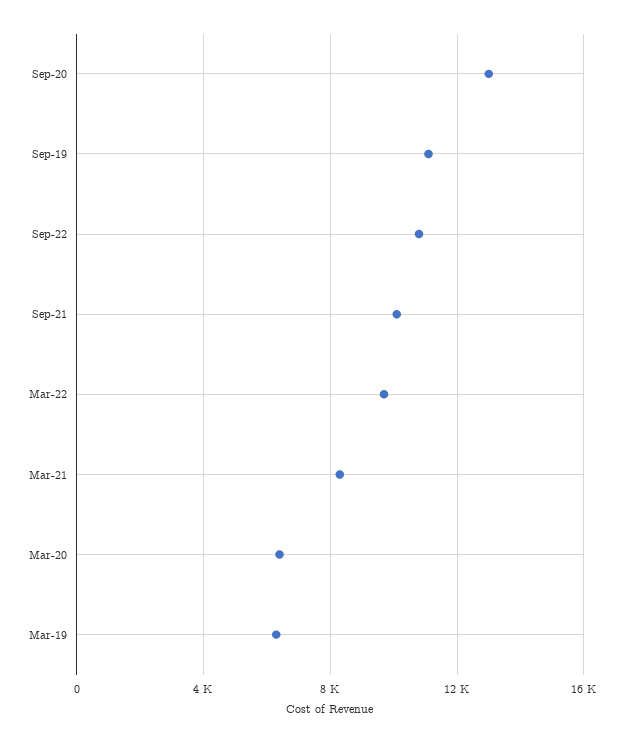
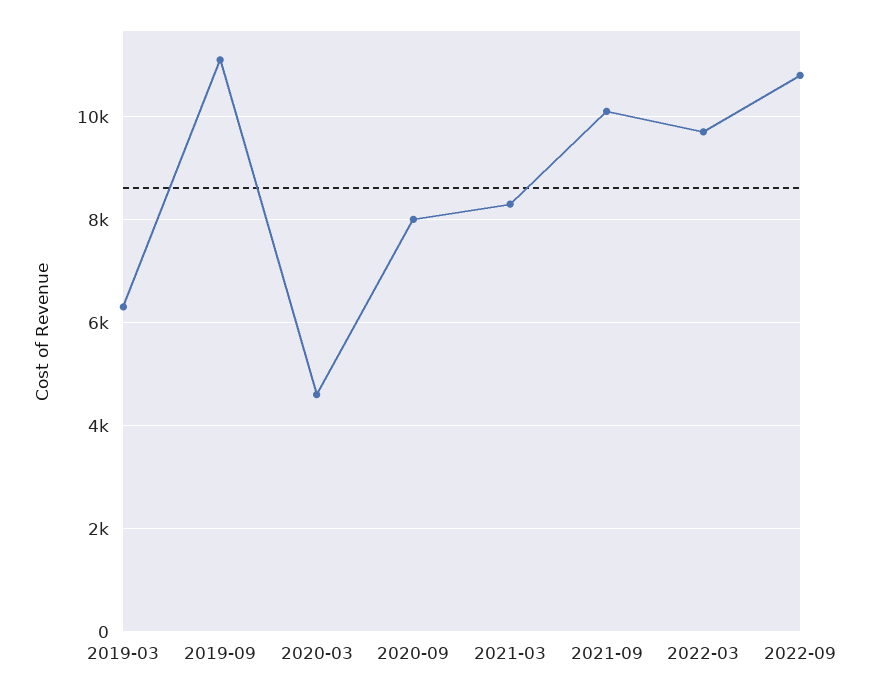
Sep-20: 13000 -> 8000
Mar-20: 6500 -> 4600

